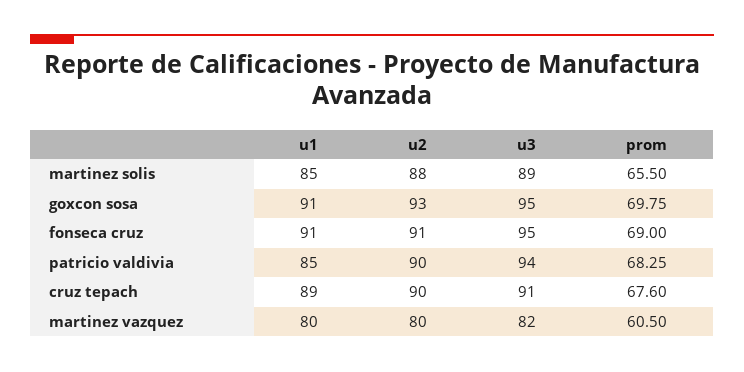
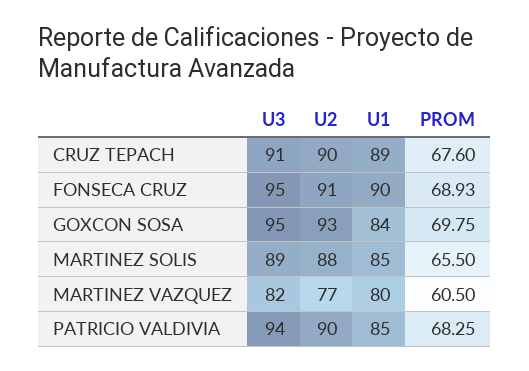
u1, goxcon sosa: 91 -> 84
u1, fonseca cruz: 91 -> 90
prom, fonseca cruz: 69 -> 68.93
u2, martinez vazquez: 80 -> 77

